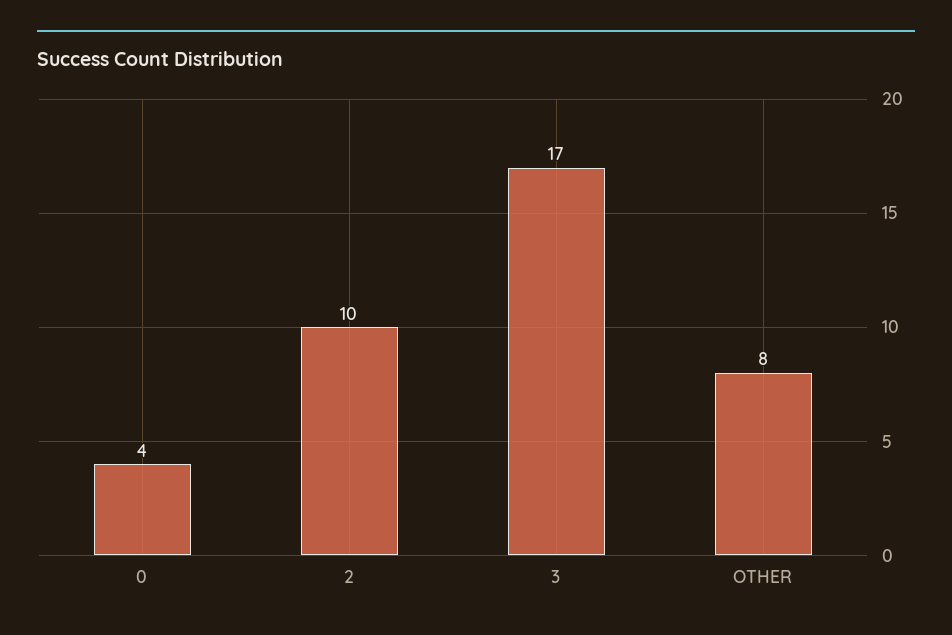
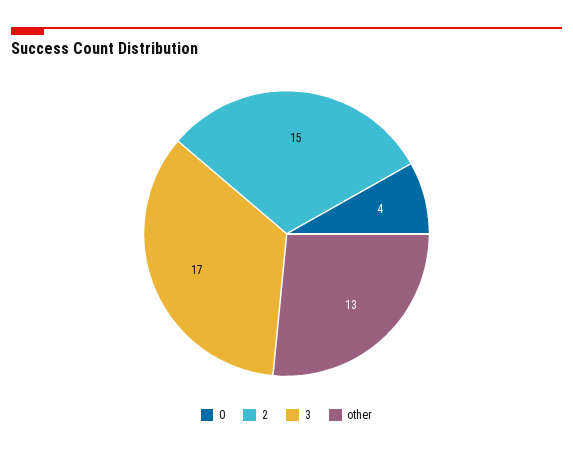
2: 10 -> 15
OTHER: 8 -> 13

